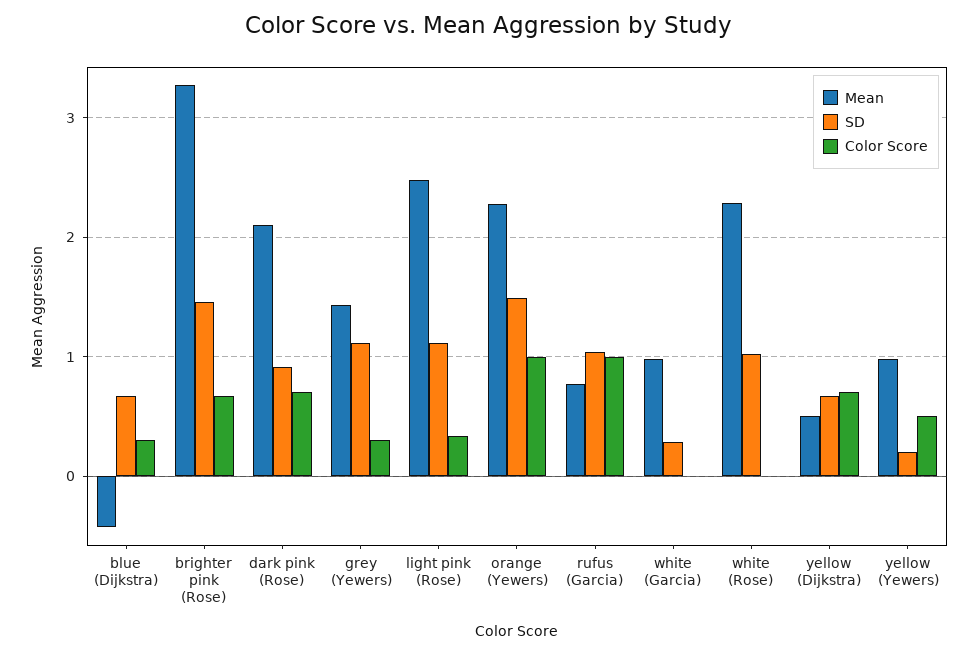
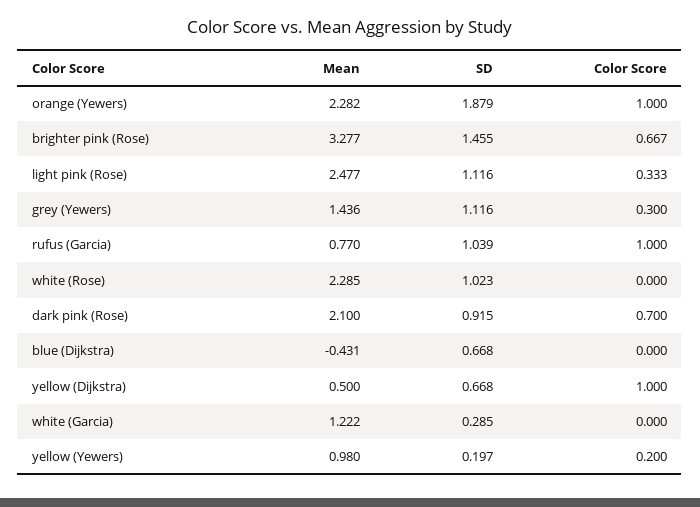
Color Score, blue (Dijkstra): 0.3 -> 0
SD, orange (Yewers): 1.5 -> 1.879
Mean, white (Garcia): 1 -> 1.222
Color Score, yellow (Dijkstra): 0.7 -> 1
Color Score, yellow (Yewers): 0.5 -> 0.2

